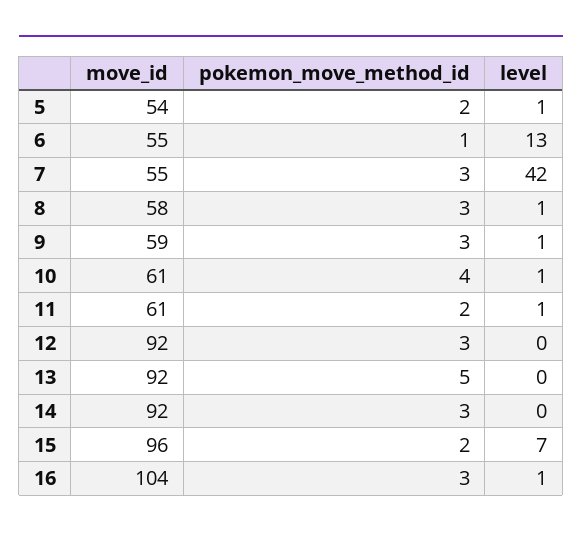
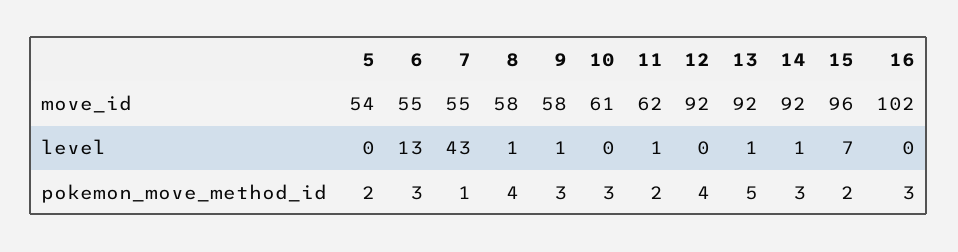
level, 5: 1 -> 0
pokemon_move_method_id, 6: 1 -> 3
pokemon_move_method_id, 7: 3 -> 1
level, 7: 42 -> 43
pokemon_move_method_id, 8: 3 -> 4
move_id, 9: 59 -> 58
pokemon_move_method_id, 10: 4 -> 3
level, 10: 1 -> 0
move_id, 11: 61 -> 62
pokemon_move_method_id, 12: 3 -> 4
level, 13: 0 -> 1
level, 14: 0 -> 1
move_id, 16: 104 -> 102
level, 16: 1 -> 0

